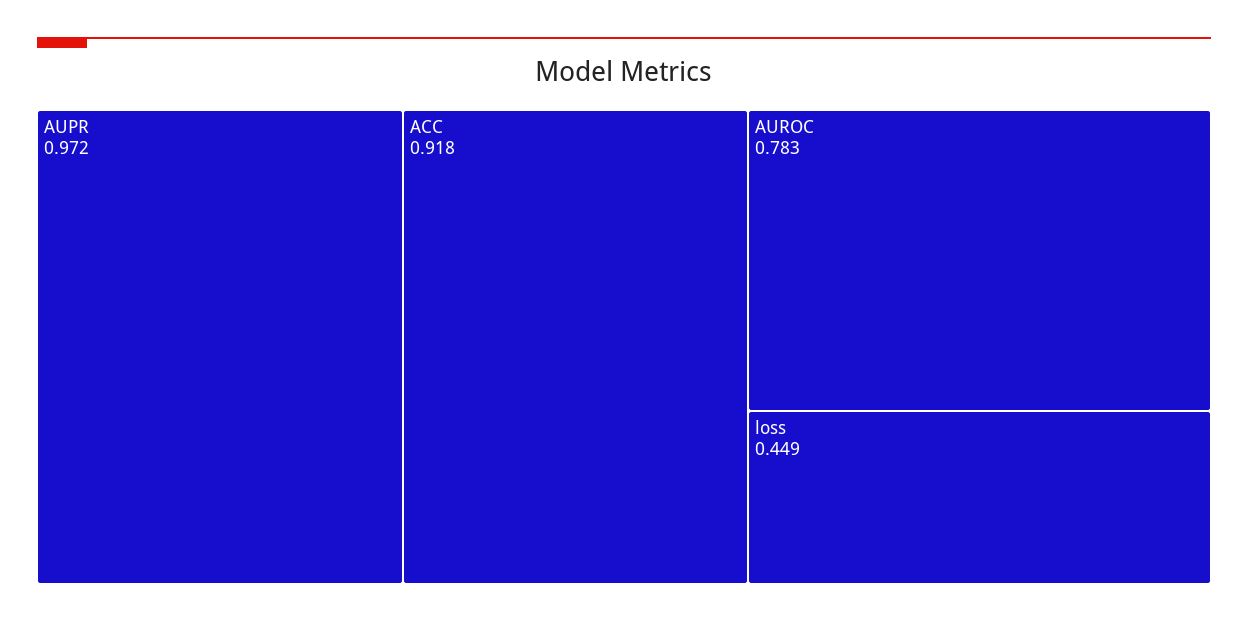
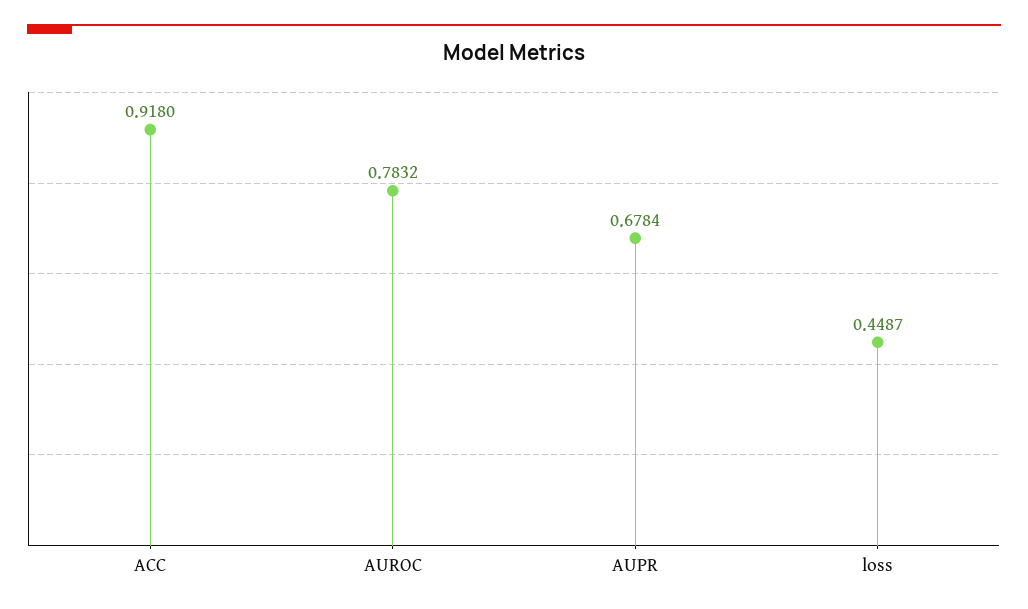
AUPR: 0.972 -> 0.6784

